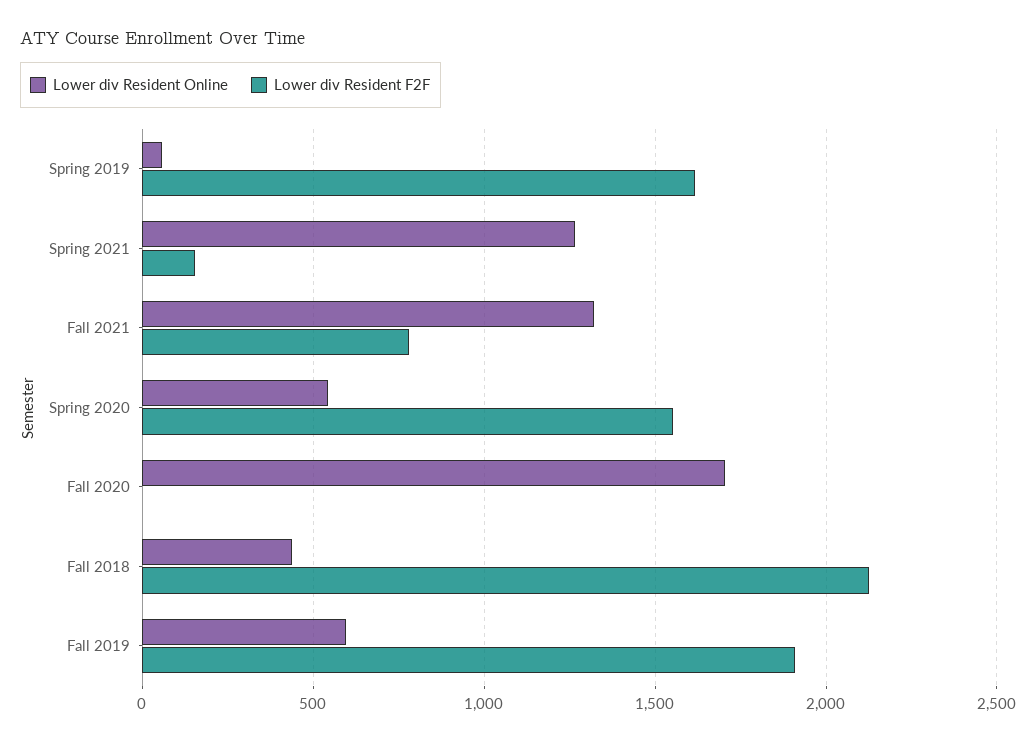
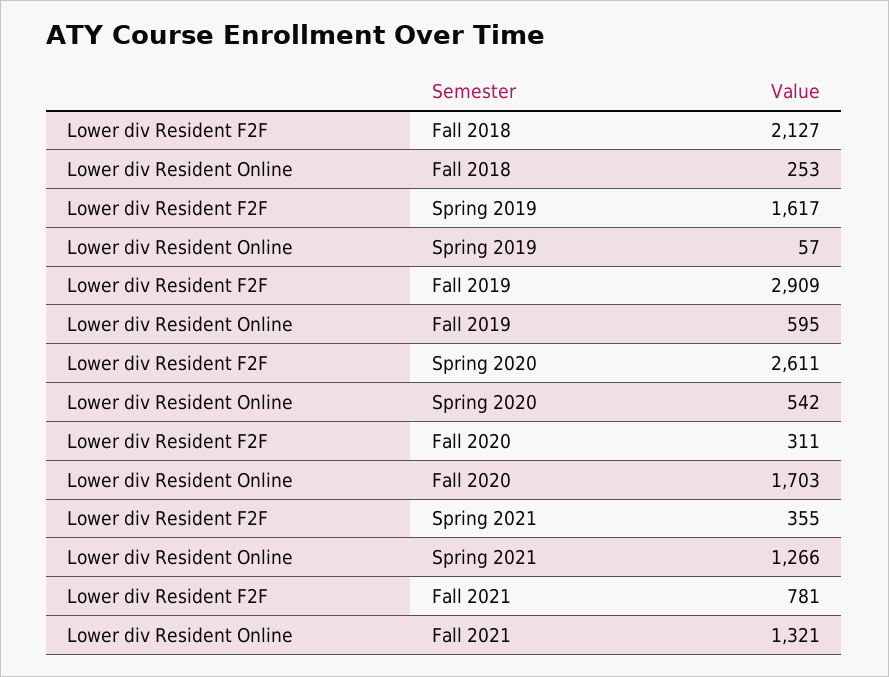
Lower div Resident F2F, Spring 2021: 150 -> 355
Lower div Resident F2F, Spring 2020: 1550 -> 2611
Lower div Resident F2F, Fall 2020: 0 -> 311
Lower div Resident Online, Fall 2018: 450 -> 253
Lower div Resident F2F, Fall 2019: 1900 -> 2909

